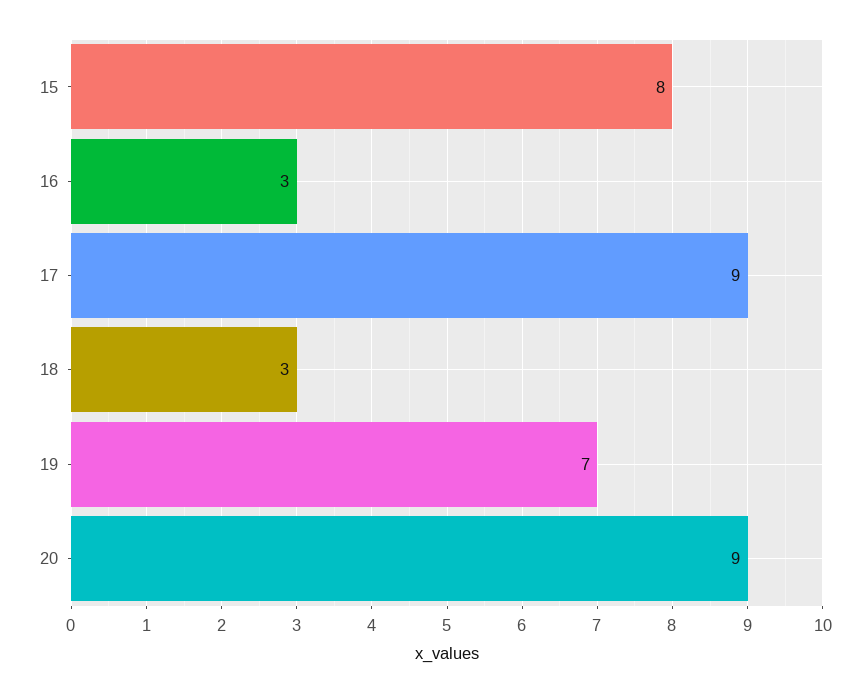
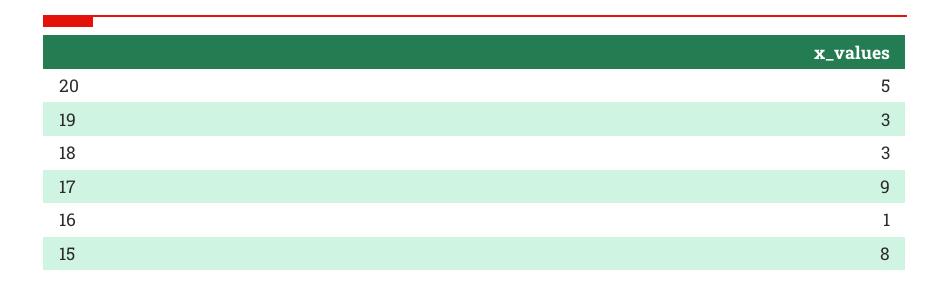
16: 3 -> 1
19: 7 -> 3
20: 9 -> 5

